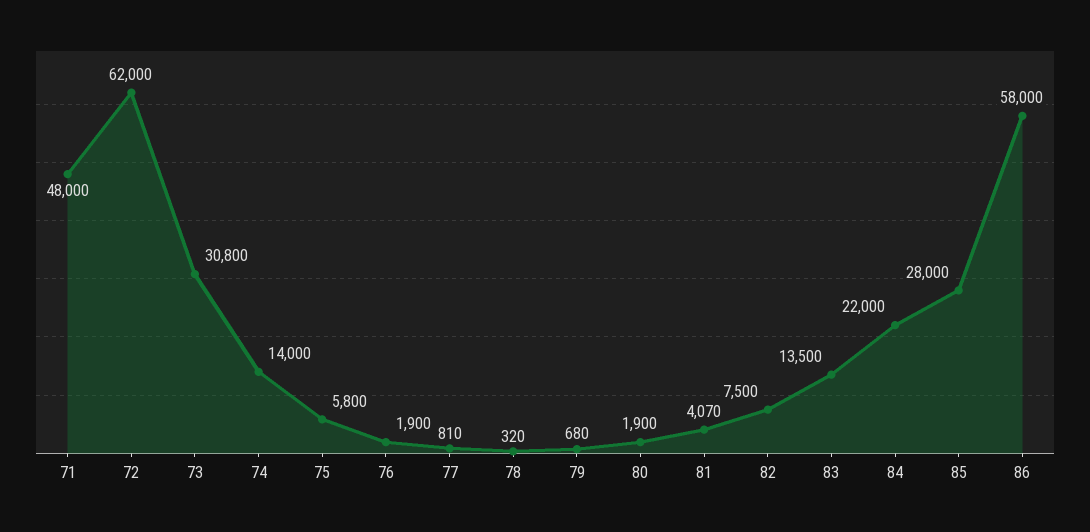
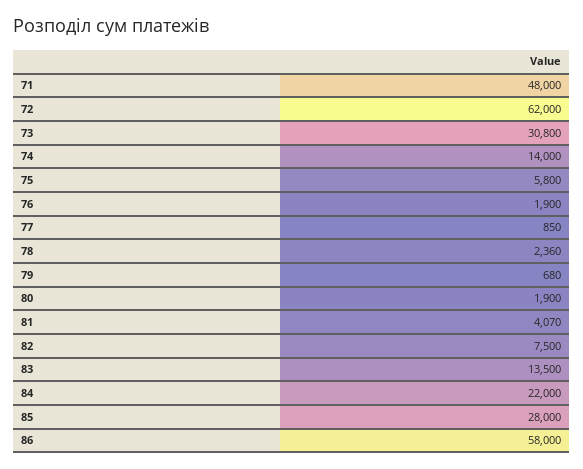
77: 810 -> 850
78: 320 -> 2360

